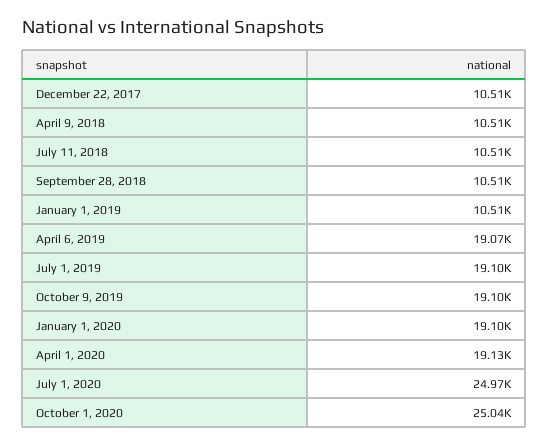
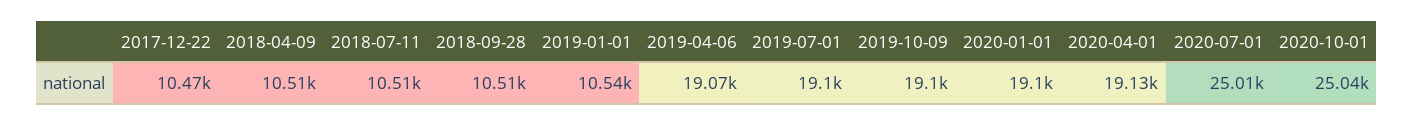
December 22, 2017: 10510 -> 10470
January 1, 2019: 10510 -> 10540
July 1, 2020: 24970 -> 25010

